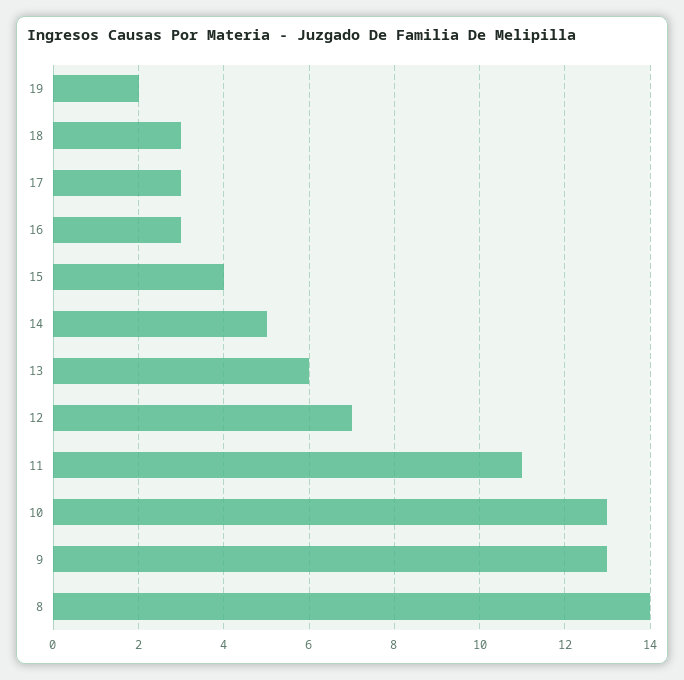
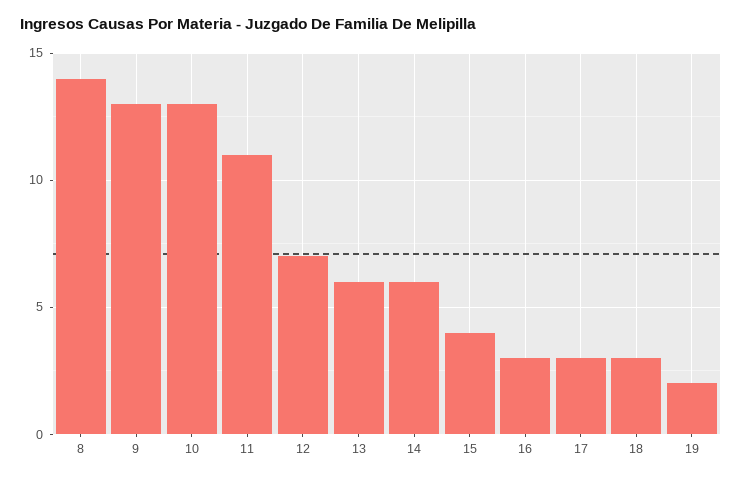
14: 5 -> 6

